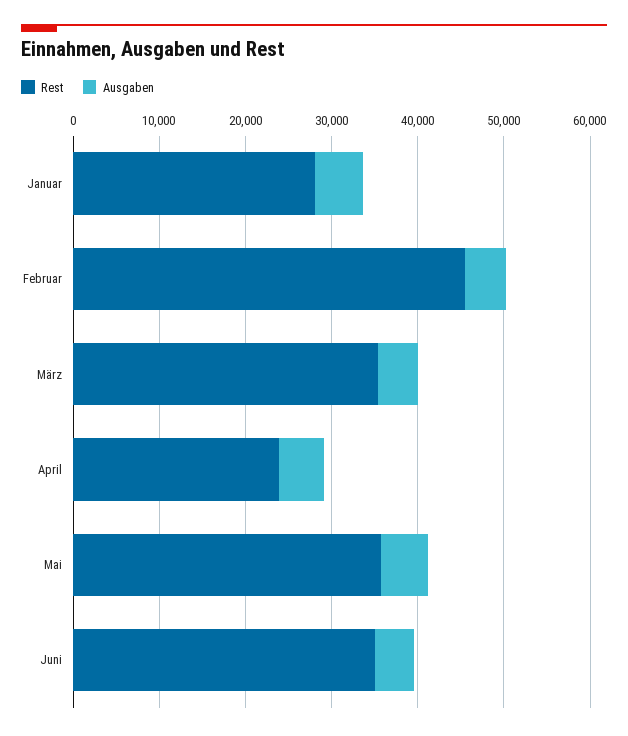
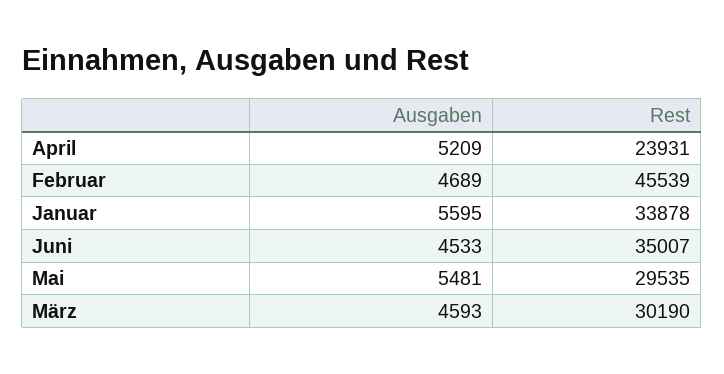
Rest, Januar: 28000 -> 33878
Rest, März: 36000 -> 30190
Rest, Mai: 36000 -> 29535

